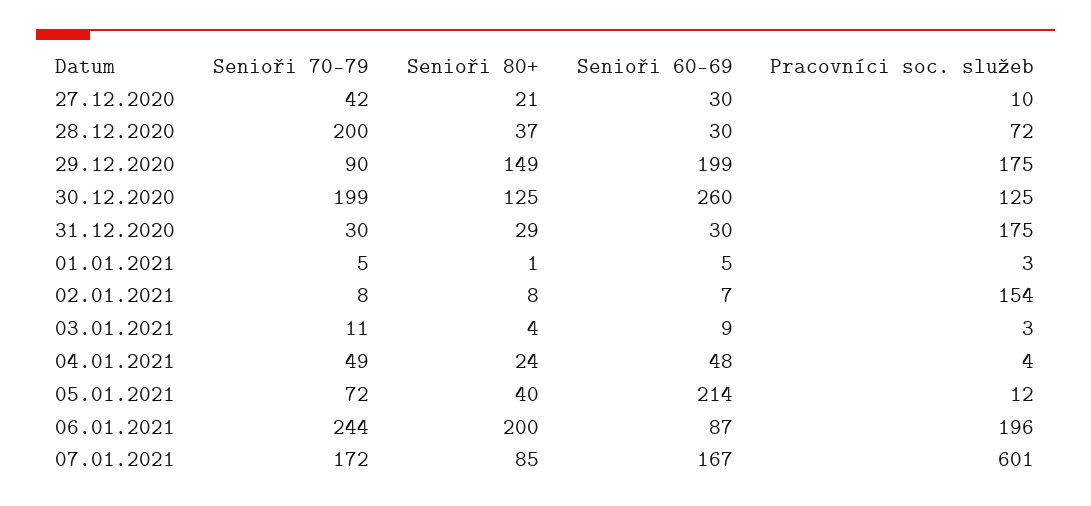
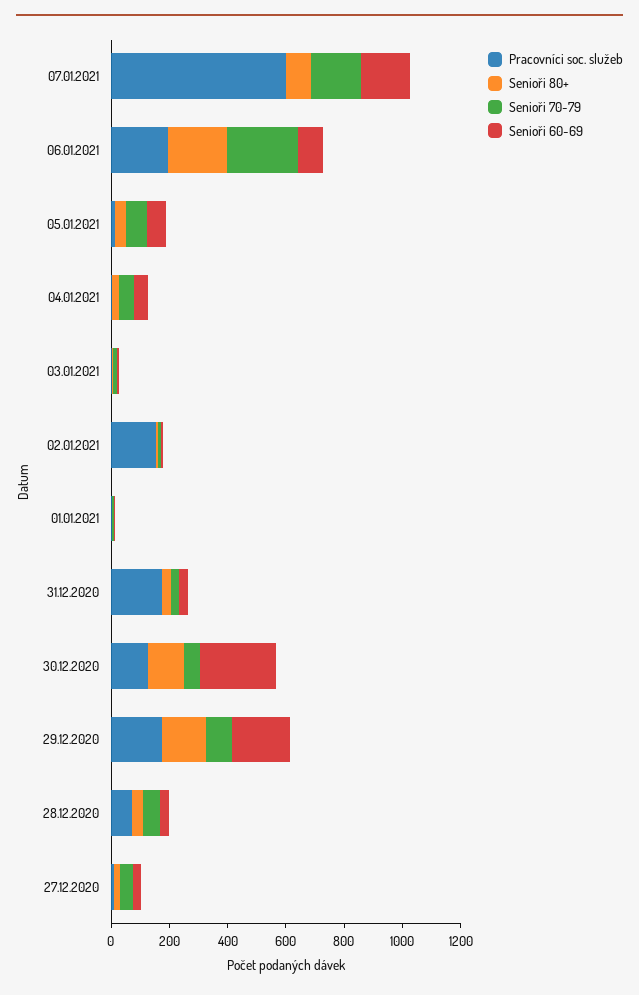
Senioři 70-79, 28.12.2020: 200 -> 50
Senioři 70-79, 30.12.2020: 199 -> 50
Senioři 60-69, 05.01.2021: 214 -> 50

